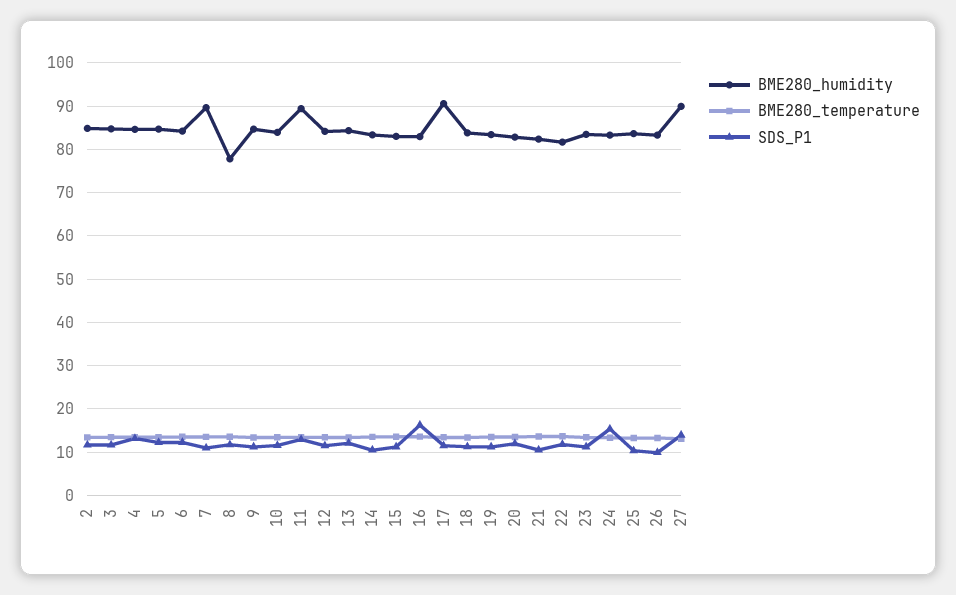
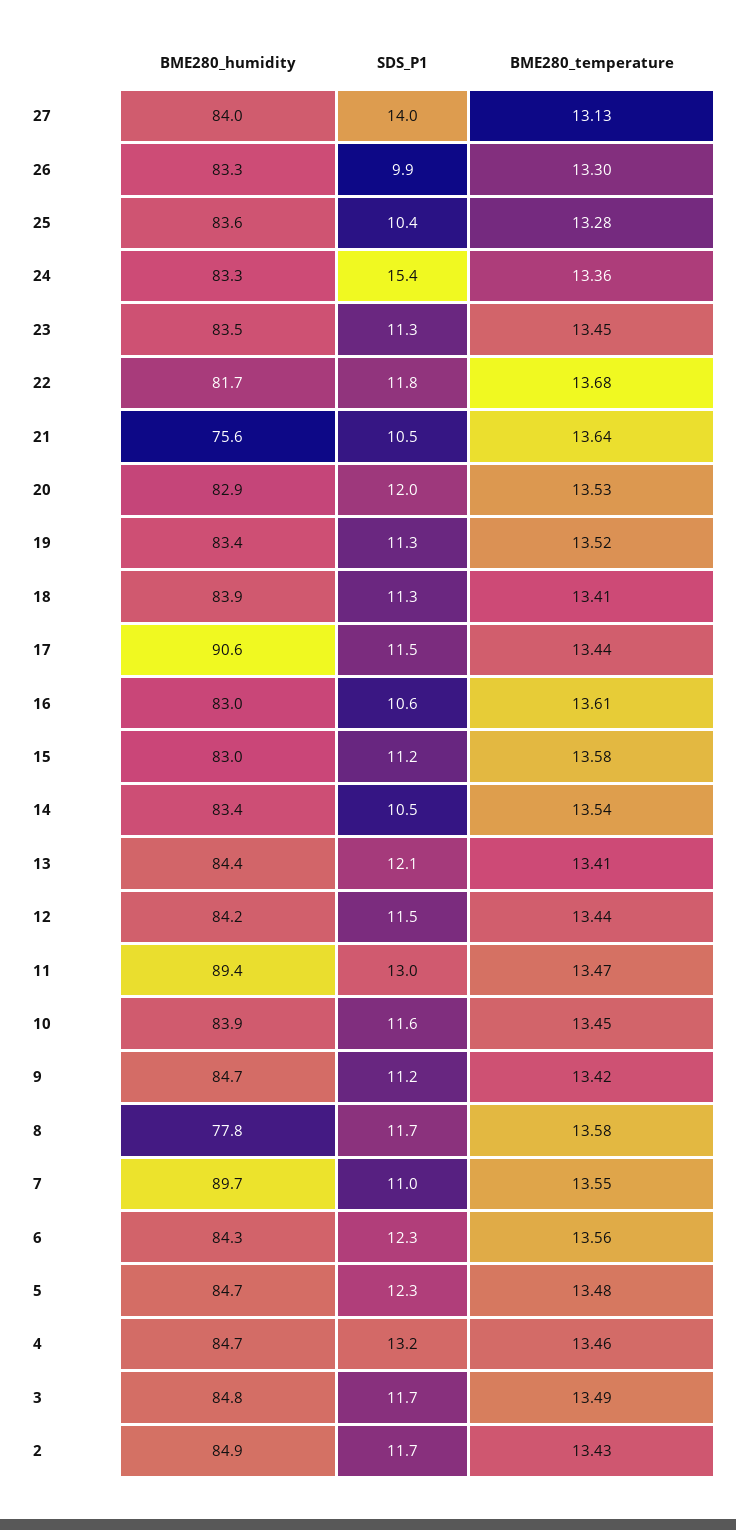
SDS_P1, 16: 16 -> 10.6
BME280_humidity, 21: 82 -> 75.6
BME280_humidity, 27: 90 -> 84

